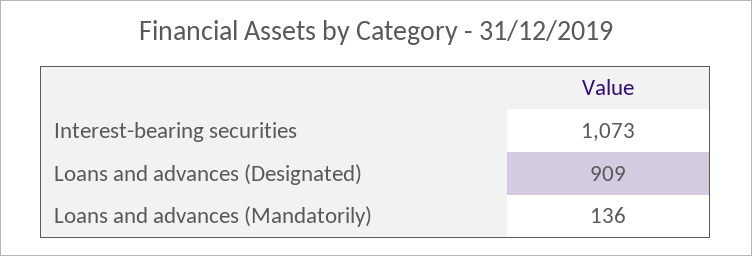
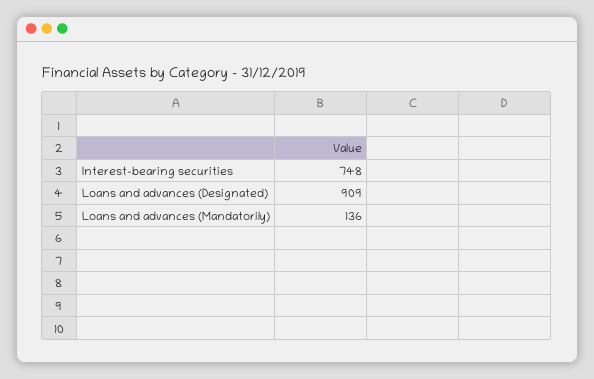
Interest-bearing securities: 1073 -> 748

